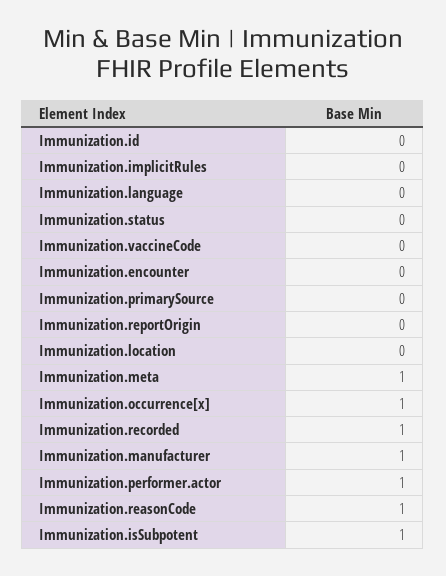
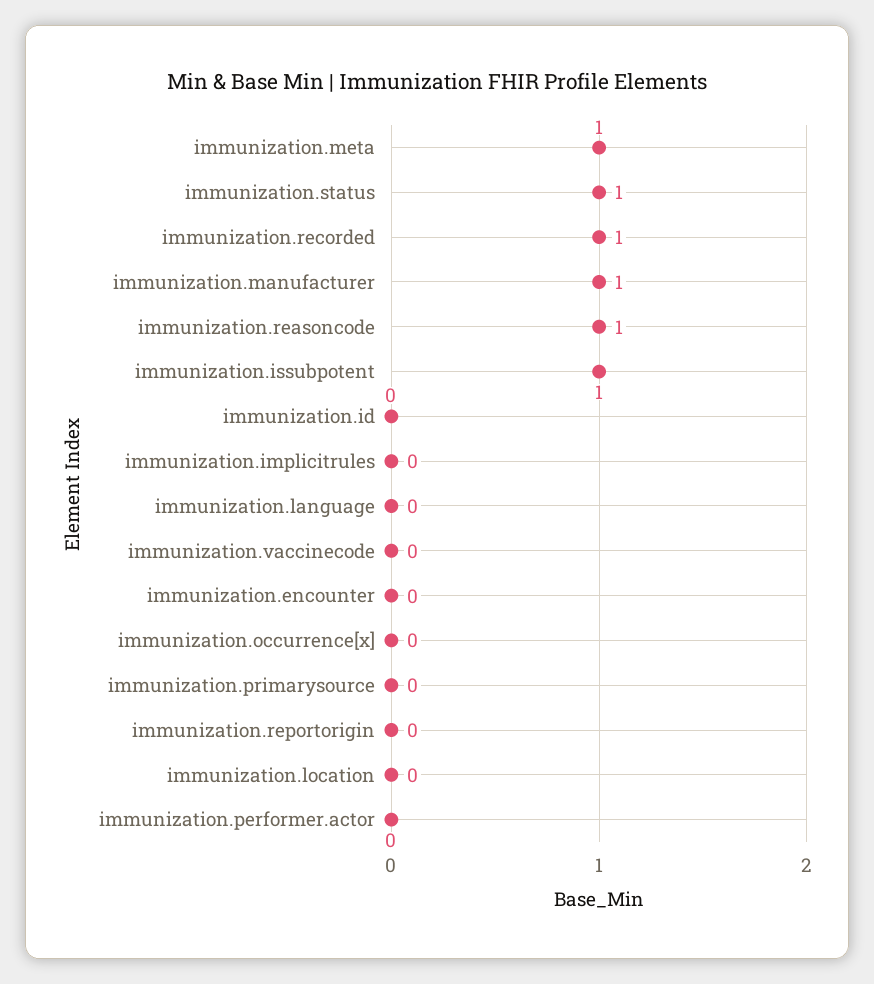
Immunization.status: 0 -> 1
Immunization.occurrence[x]: 1 -> 0
Immunization.performer.actor: 1 -> 0

